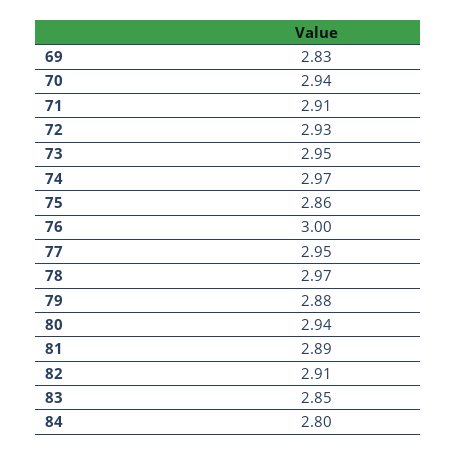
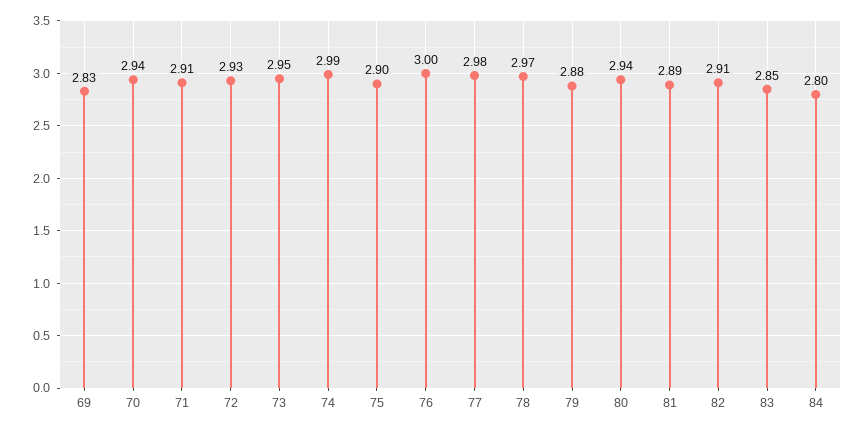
74: 2.97 -> 2.99
75: 2.86 -> 2.9
77: 2.95 -> 2.98

